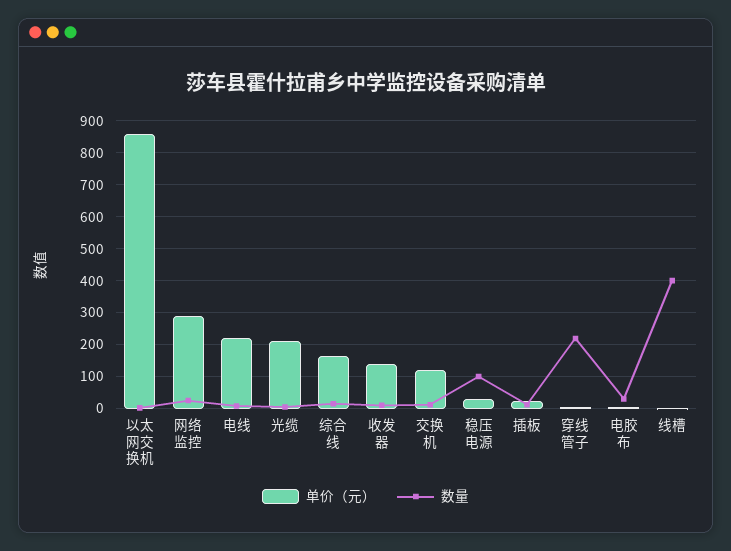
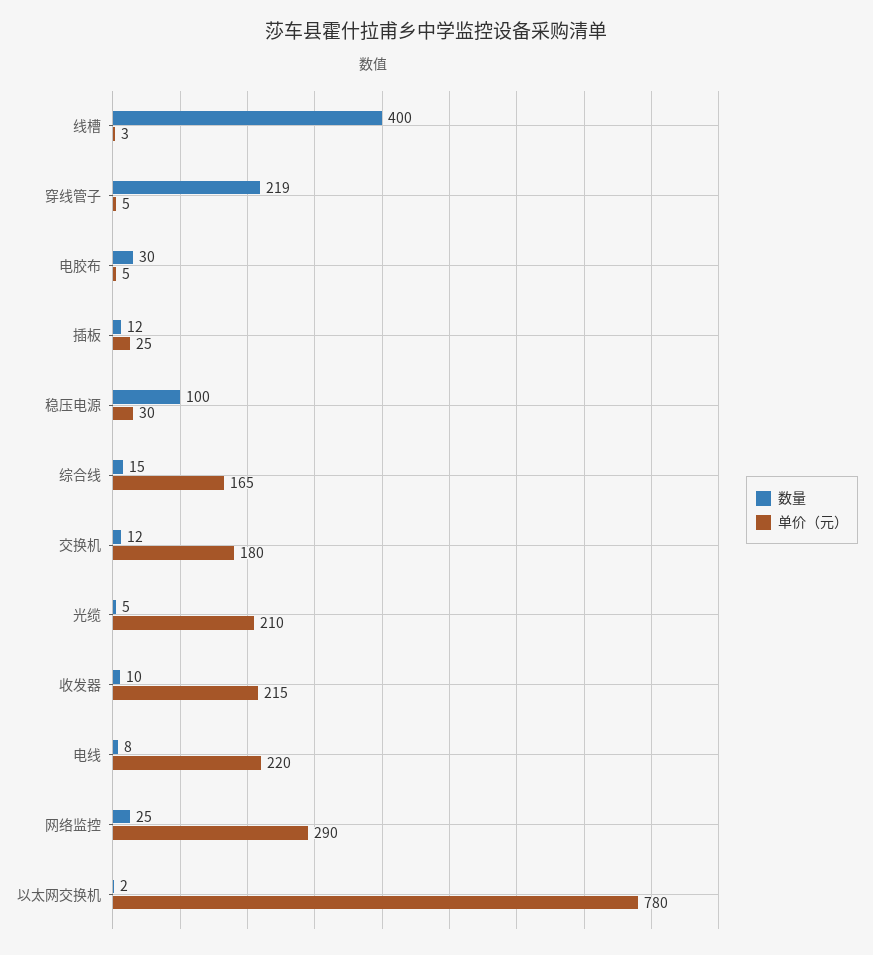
单价（元）, 以太网交换机: 860 -> 780
单价（元）, 收发器: 140 -> 215
单价（元）, 交换机: 120 -> 180

